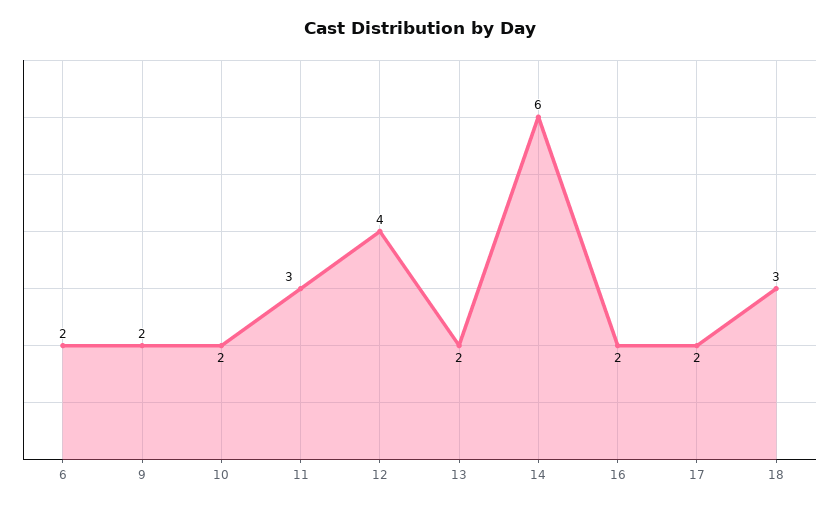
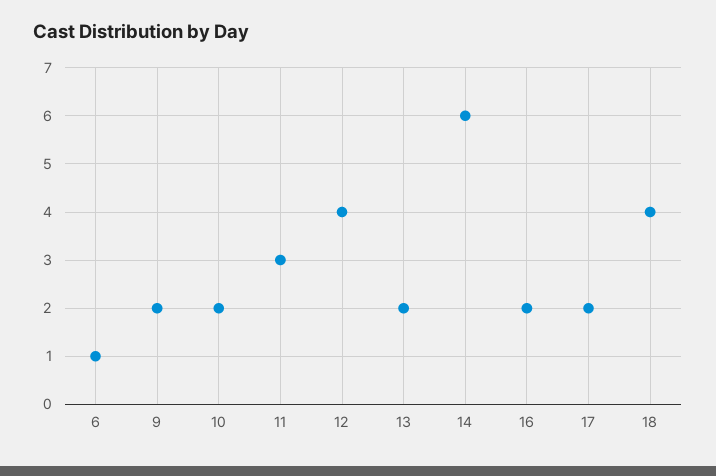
6: 2 -> 1
18: 3 -> 4

